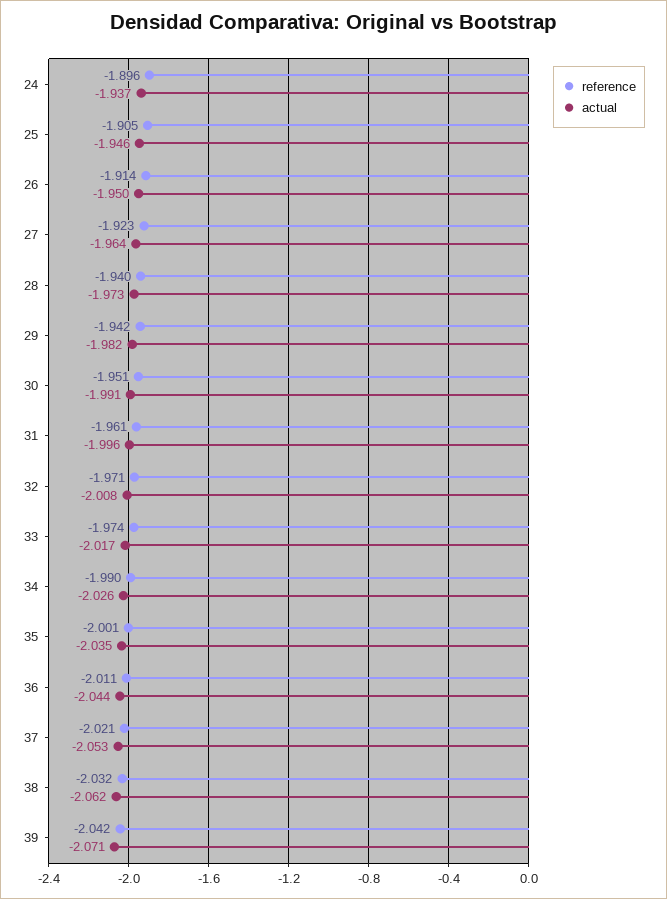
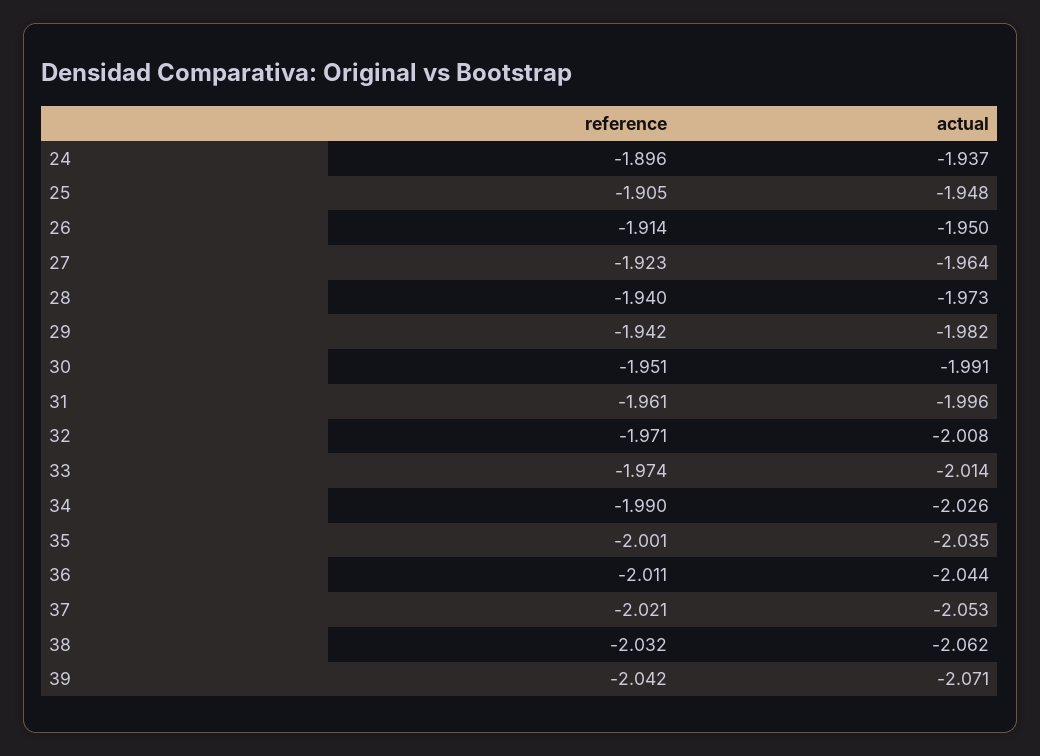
actual, 25: -1.946 -> -1.948
actual, 33: -2.017 -> -2.014

